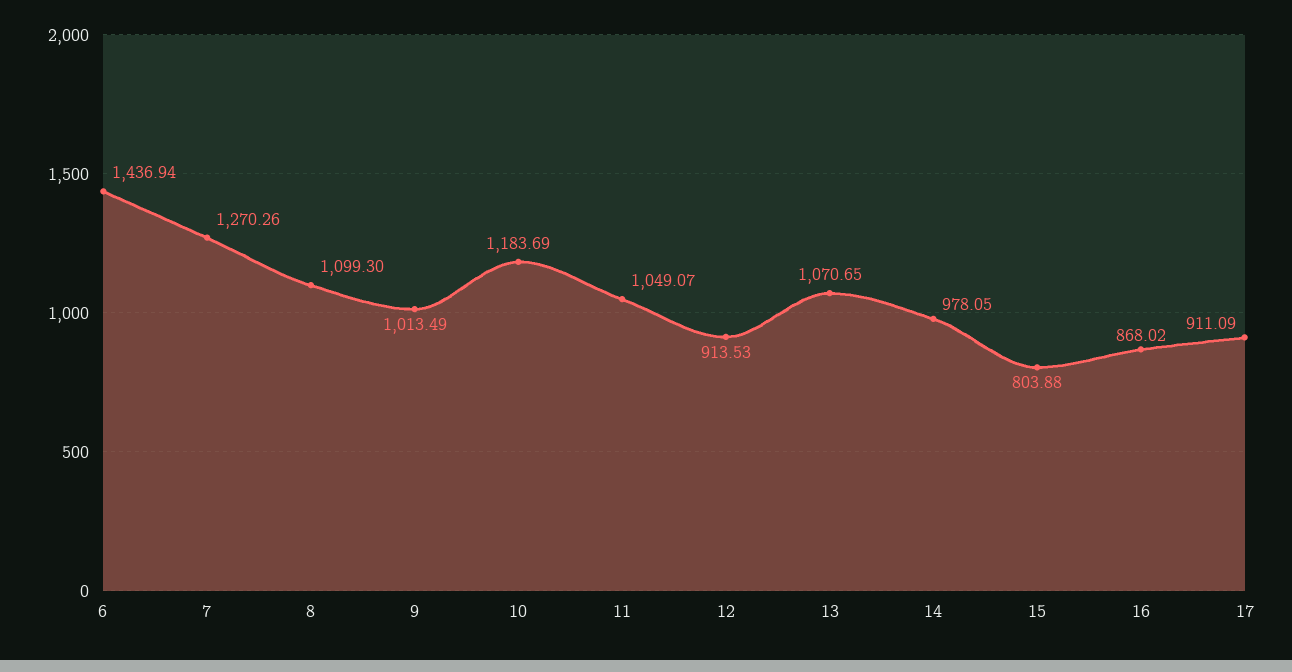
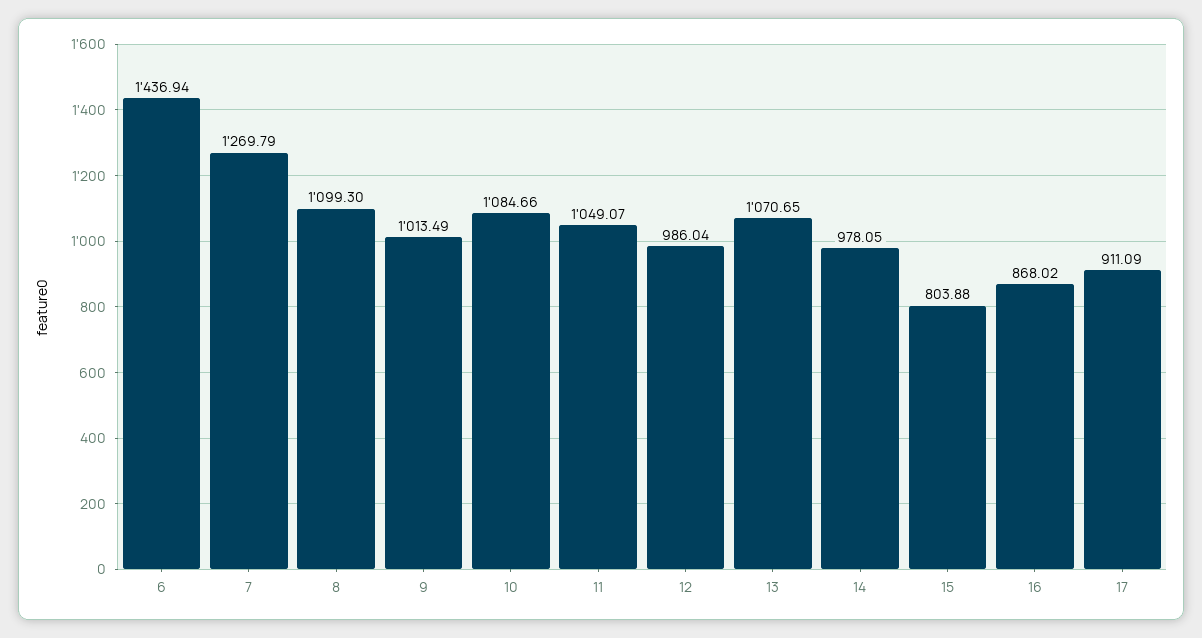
7: 1270.26 -> 1269.79
10: 1183.69 -> 1084.66
12: 913.53 -> 986.04

